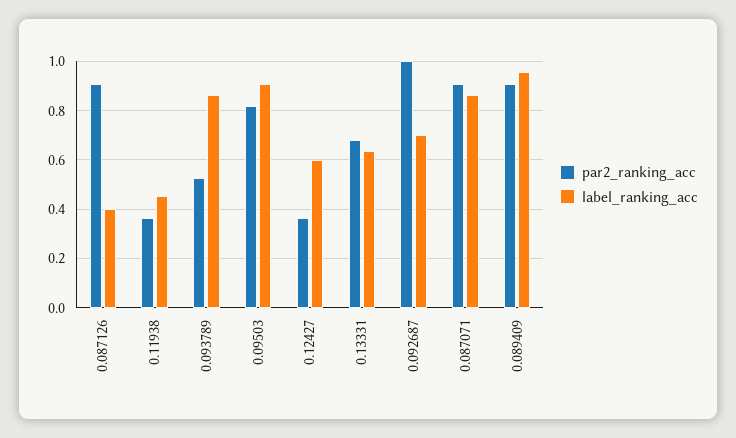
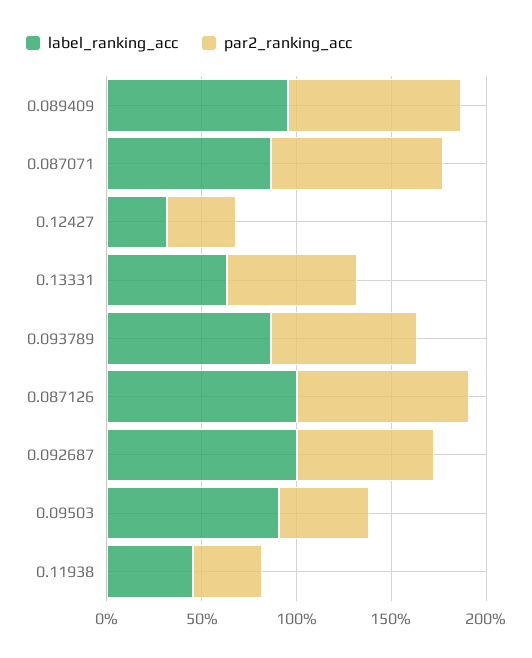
label_ranking_acc, 0.087126: 0.4 -> 1
par2_ranking_acc, 0.093789: 0.525 -> 0.8
par2_ranking_acc, 0.09503: 0.825 -> 0.5
label_ranking_acc, 0.12427: 0.6 -> 0.3
par2_ranking_acc, 0.092687: 1 -> 0.7
label_ranking_acc, 0.092687: 0.7 -> 1

